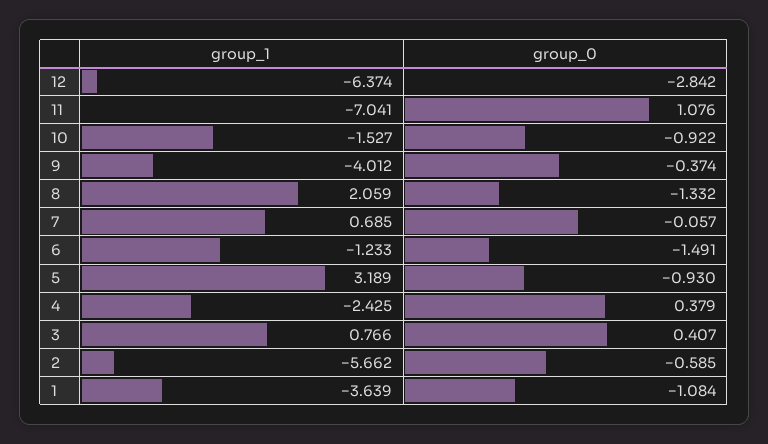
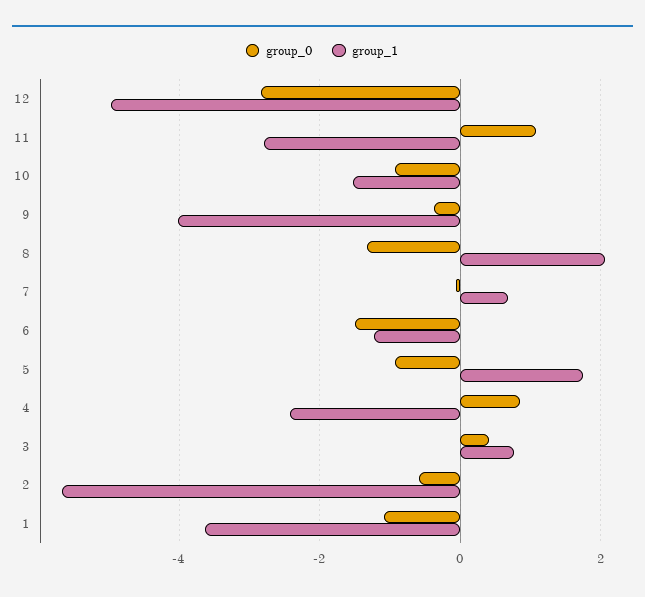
group_1, 12: -6.374 -> -5
group_1, 11: -7.041 -> -2.8
group_1, 5: 3.189 -> 1.8
group_0, 4: 0.379 -> 0.8

